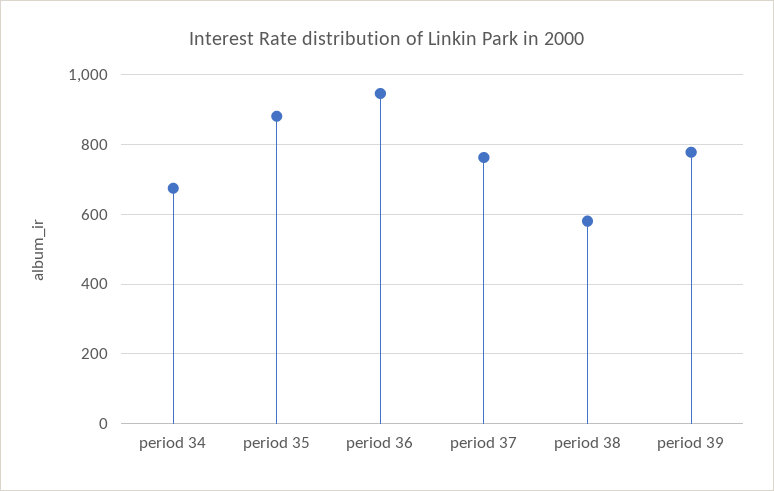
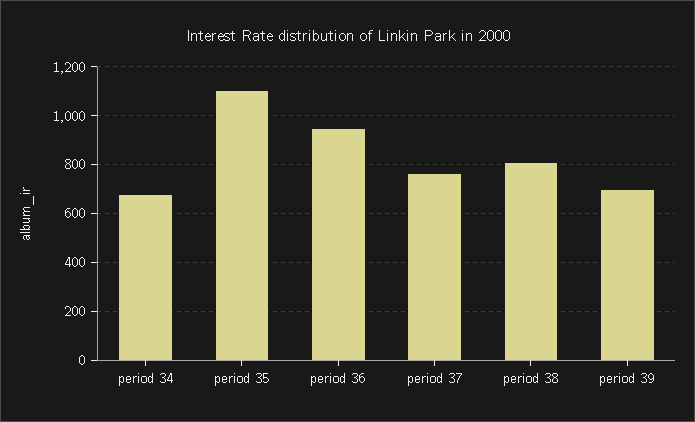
period 35: 880 -> 1100
period 38: 580 -> 800
period 39: 780 -> 700

